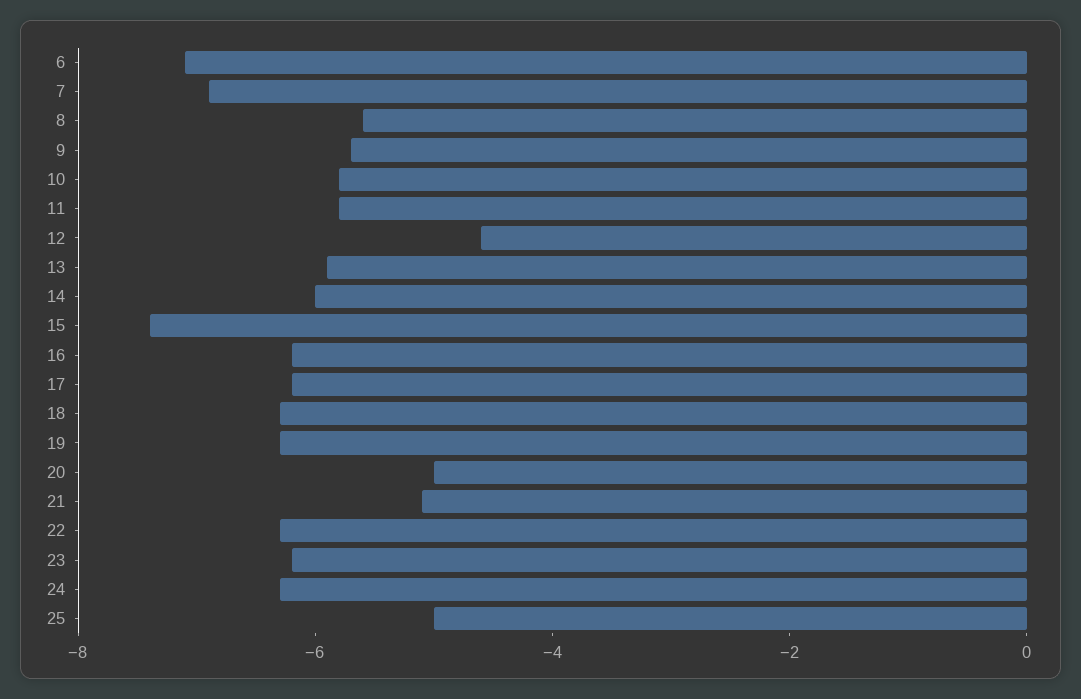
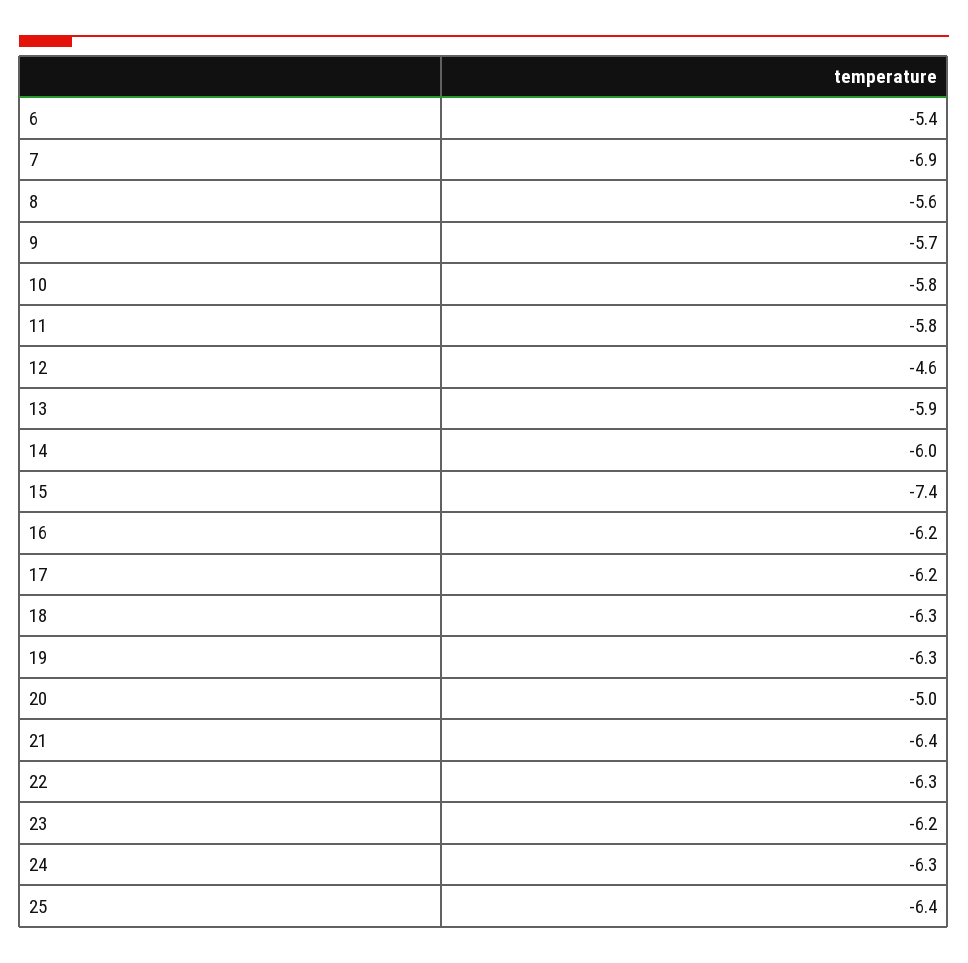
6: -7 -> -5.4
21: -5 -> -6.4
25: -5 -> -6.4

